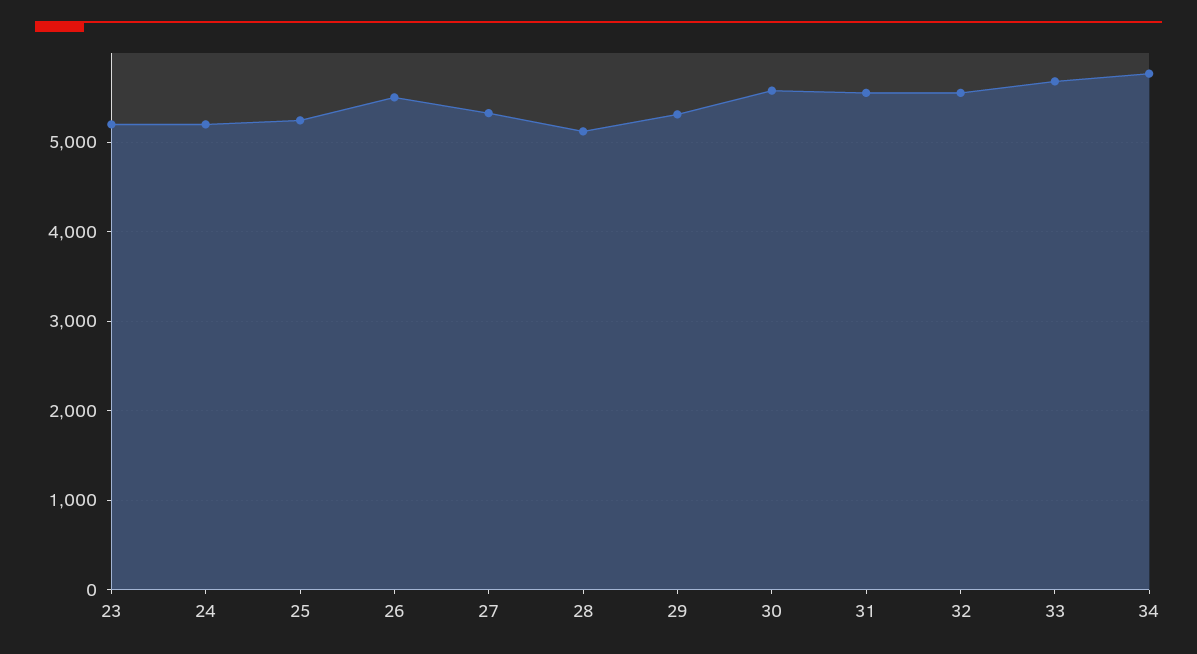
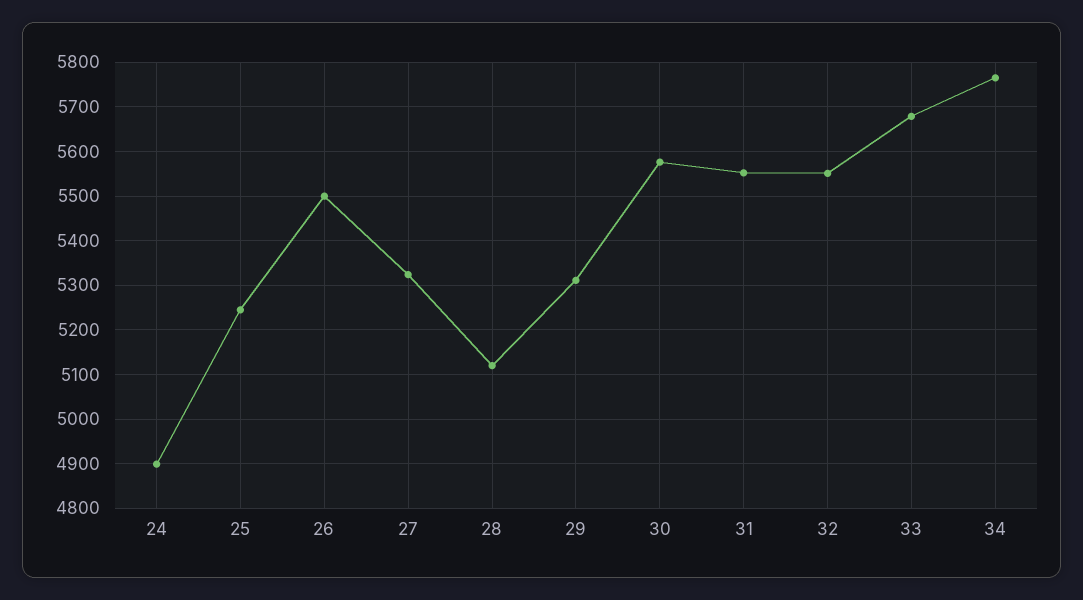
23: 5200 -> none
24: 5200 -> 4900

